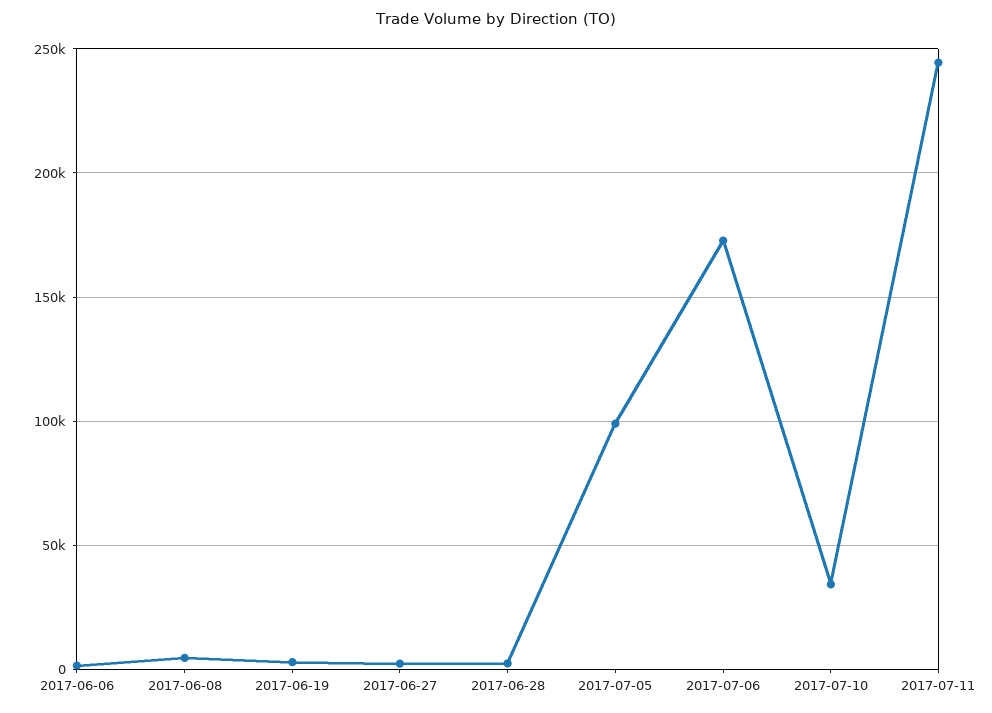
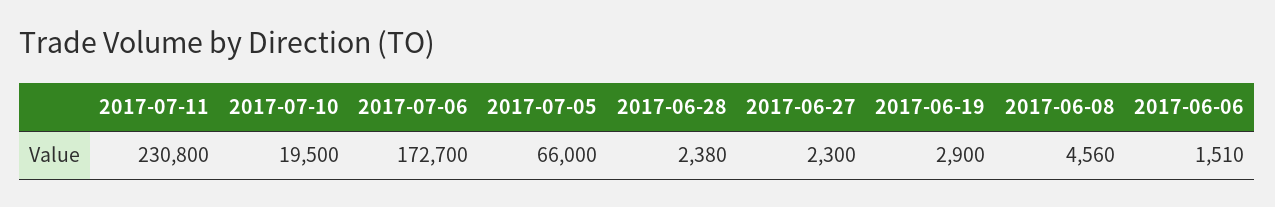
2017-07-05: 100000 -> 66000
2017-07-10: 35000 -> 19500
2017-07-11: 245000 -> 230800

